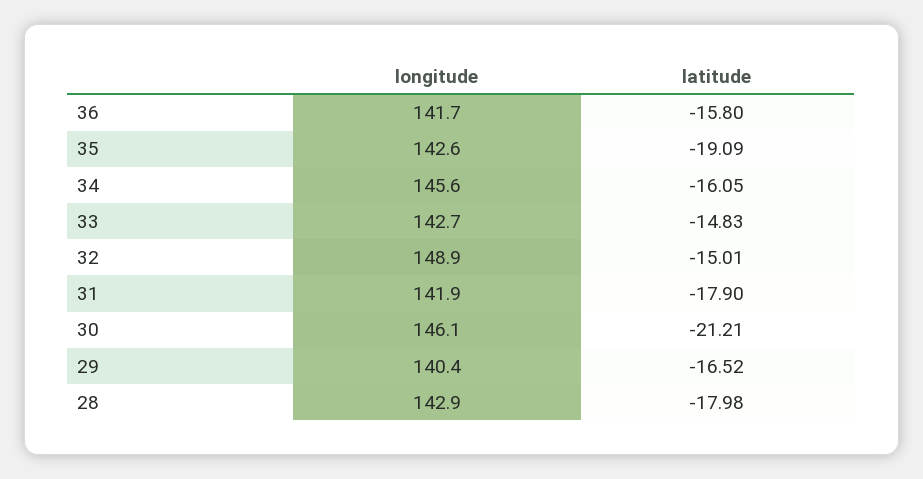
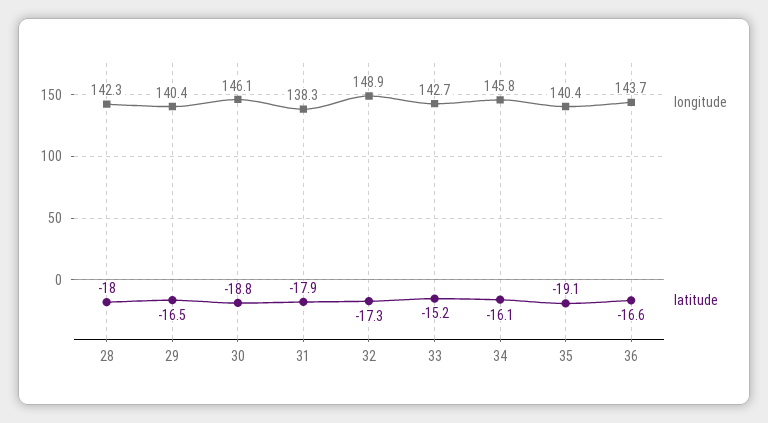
longitude, 36: 141.7 -> 143.7
latitude, 36: -15.8 -> -16.6
longitude, 35: 142.6 -> 140.4
longitude, 34: 145.6 -> 145.8
latitude, 33: -14.83 -> -15.2
latitude, 32: -15.01 -> -17.3
longitude, 31: 141.9 -> 138.3
latitude, 30: -21.21 -> -18.8
longitude, 28: 142.9 -> 142.3

